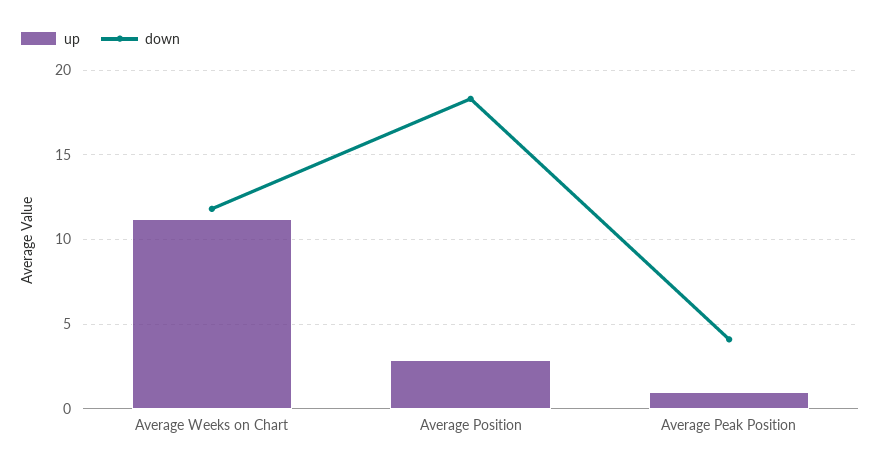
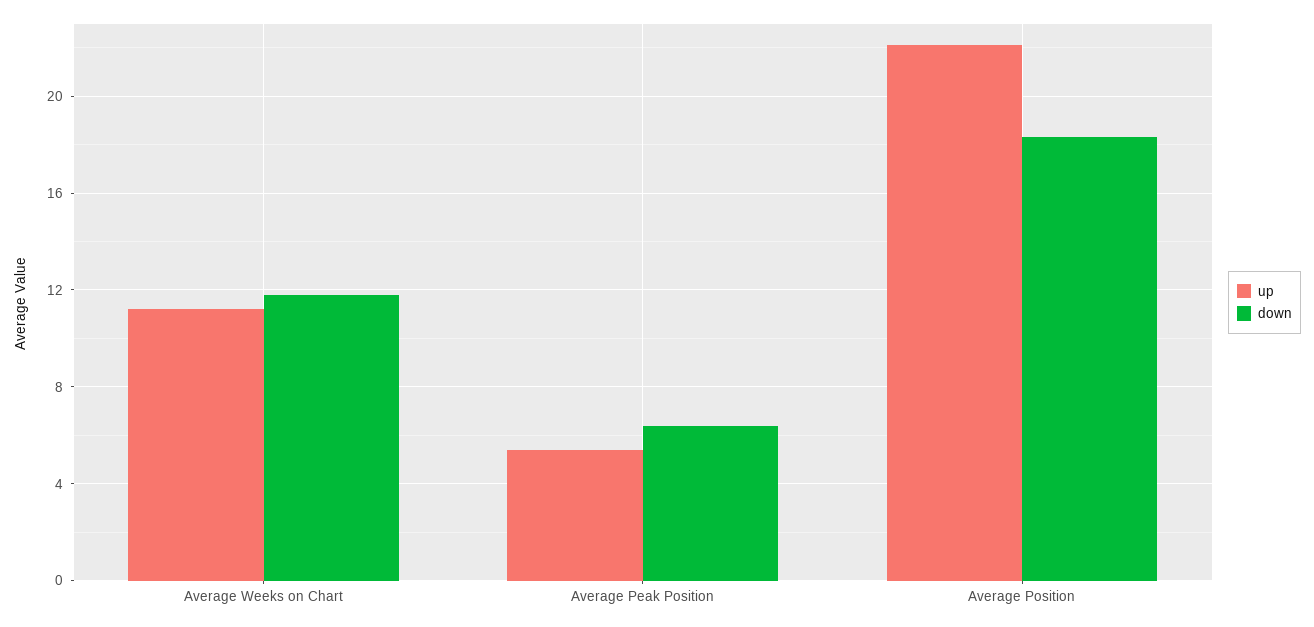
up, Average Position: 3 -> 22
up, Average Peak Position: 1 -> 5.5
down, Average Peak Position: 4 -> 6.5

